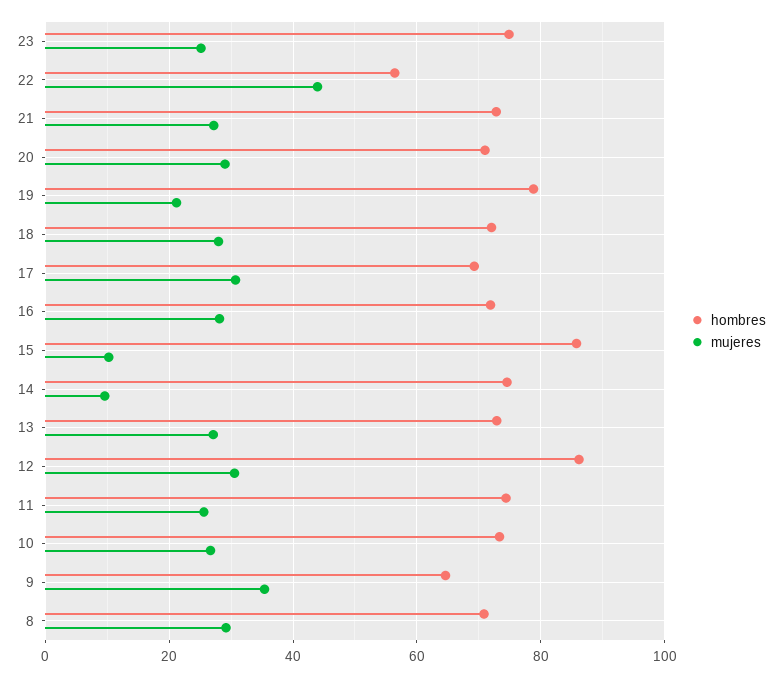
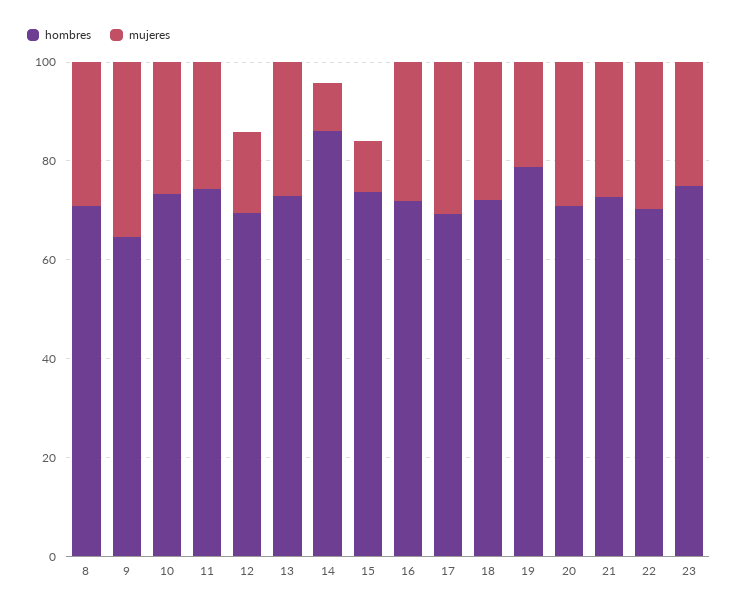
hombres, 22: 56 -> 70
mujeres, 22: 44 -> 30
hombres, 15: 86 -> 75
hombres, 14: 74 -> 85
hombres, 12: 86 -> 70
mujeres, 12: 30 -> 15

